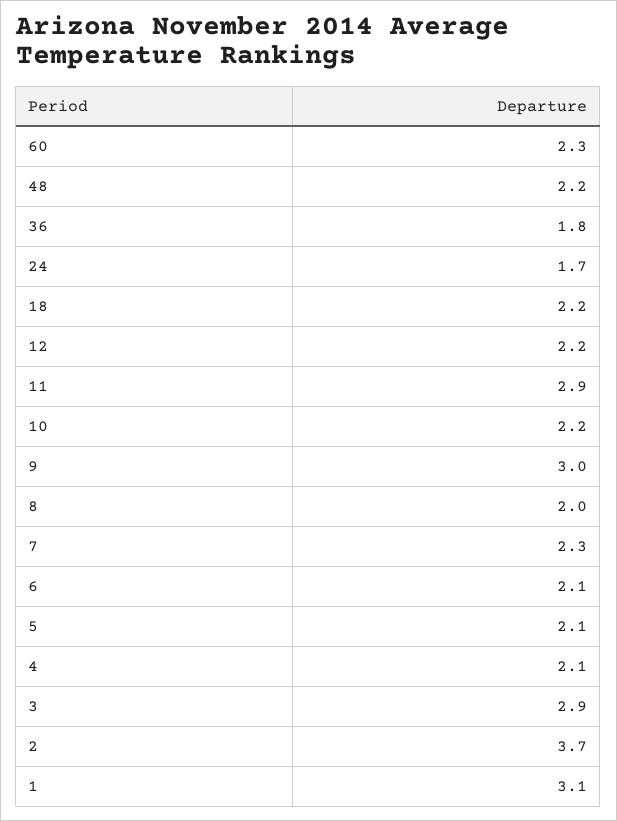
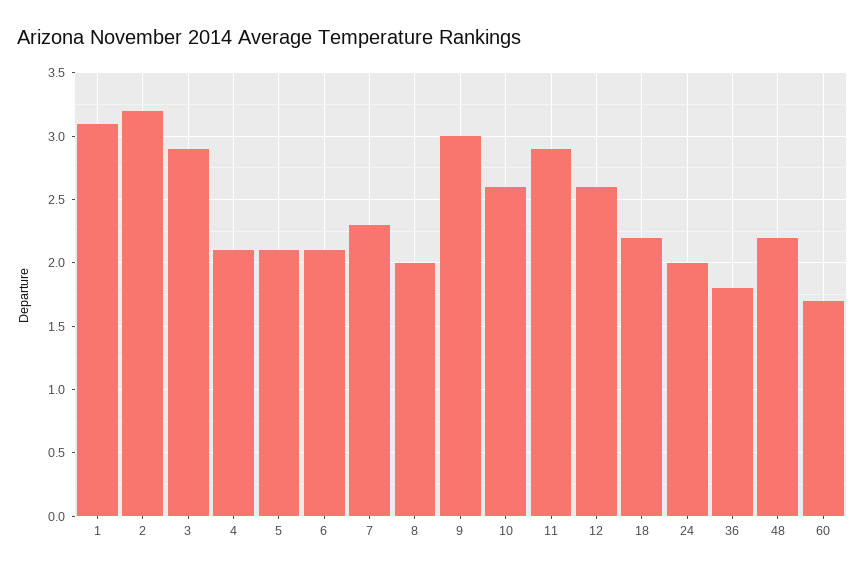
60: 2.3 -> 1.7
24: 1.7 -> 2
12: 2.2 -> 2.6
10: 2.2 -> 2.6
2: 3.7 -> 3.2

